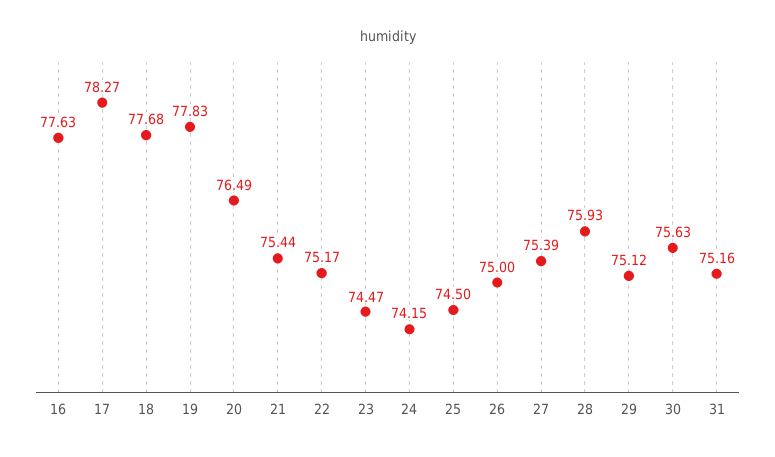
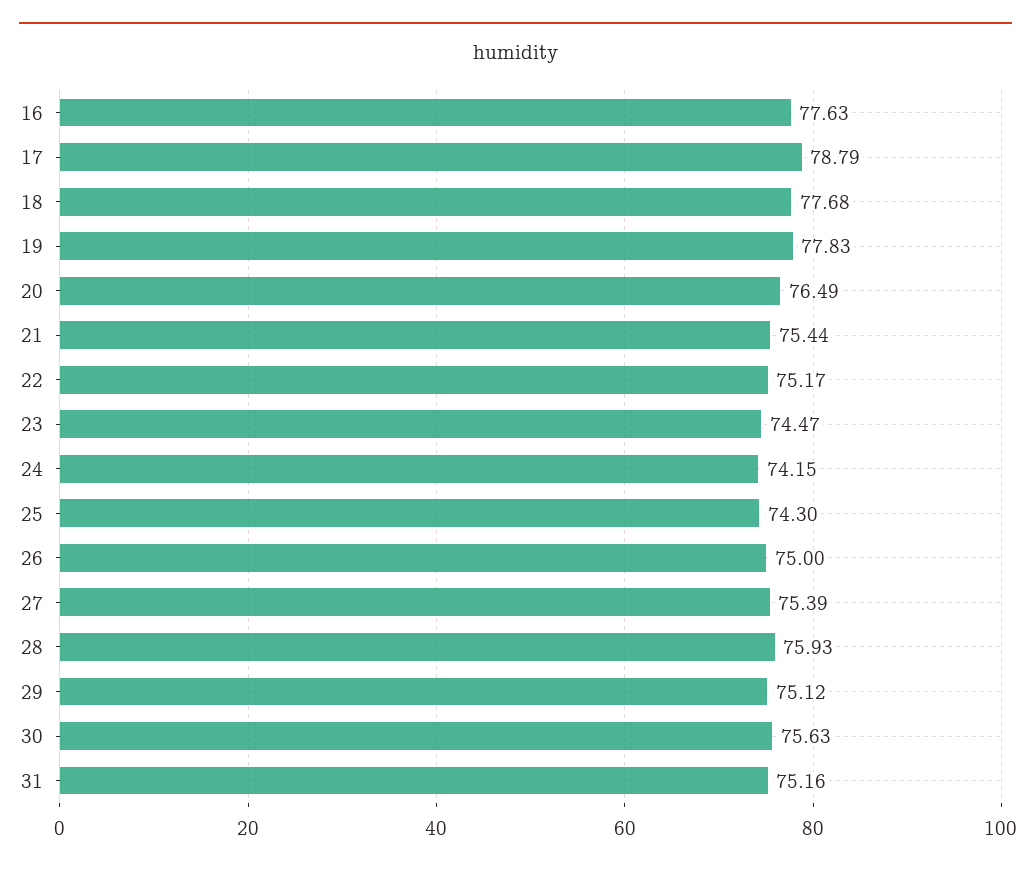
17: 78.27 -> 78.79
25: 74.5 -> 74.3

